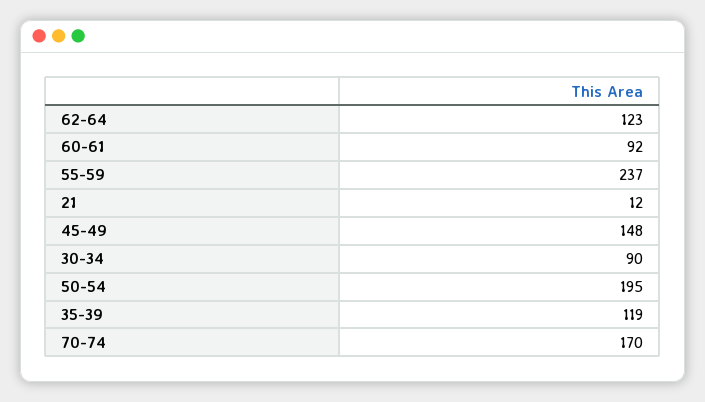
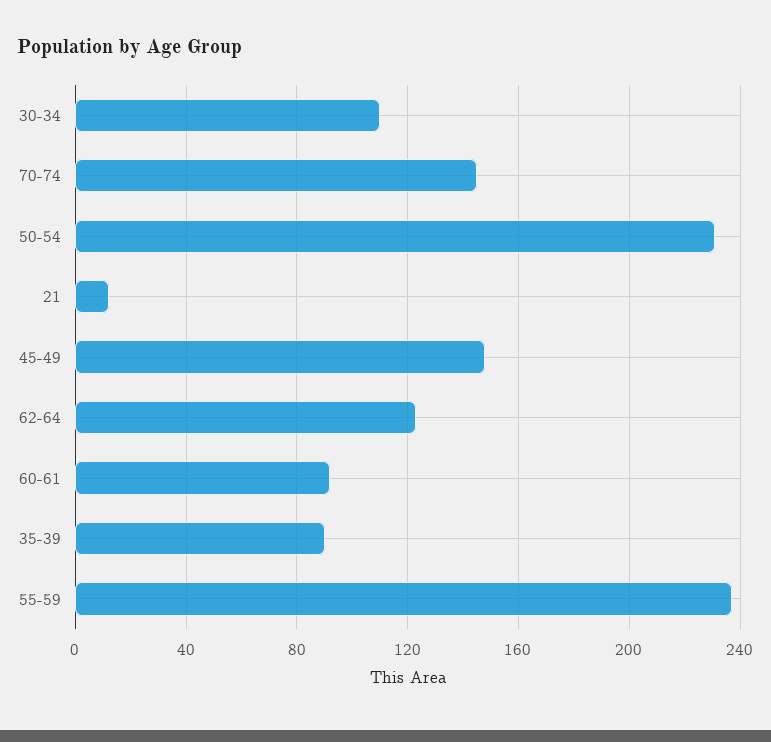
30-34: 90 -> 110
50-54: 195 -> 230
35-39: 119 -> 90
70-74: 170 -> 145

